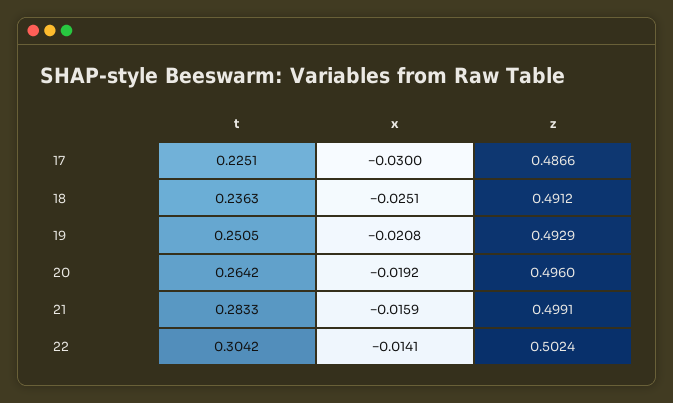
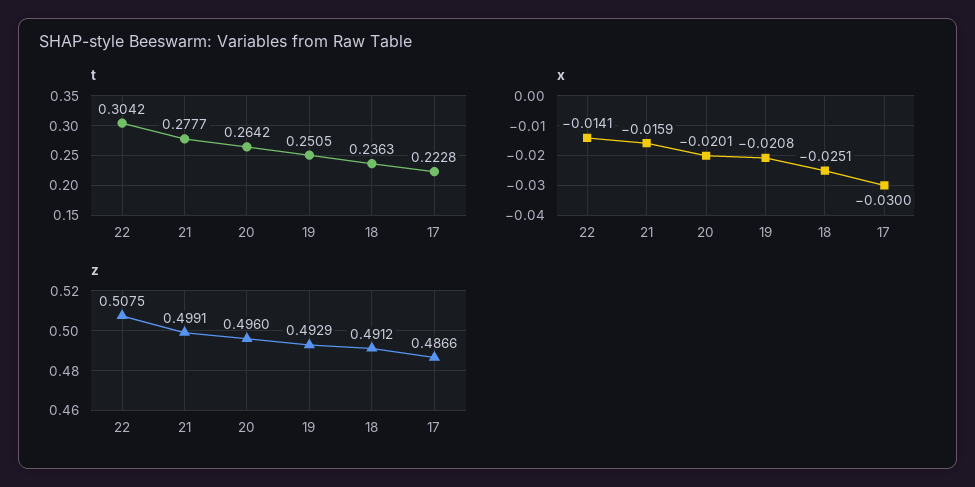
t, 17: 0.2251 -> 0.2228
x, 20: -0.0192 -> -0.0201
t, 21: 0.2833 -> 0.2777
z, 22: 0.5024 -> 0.5075

